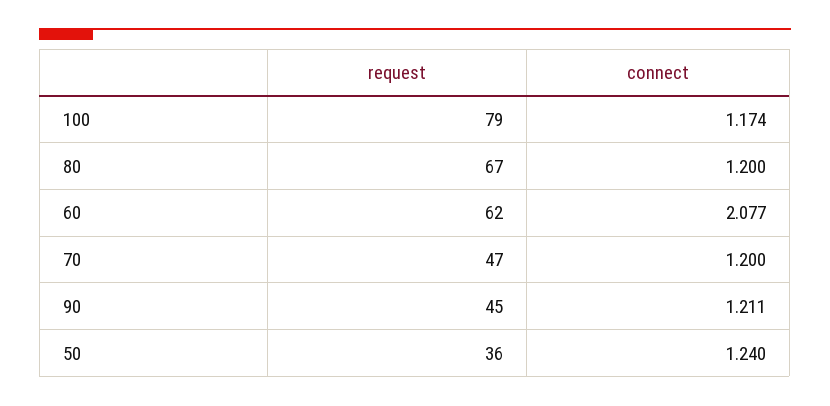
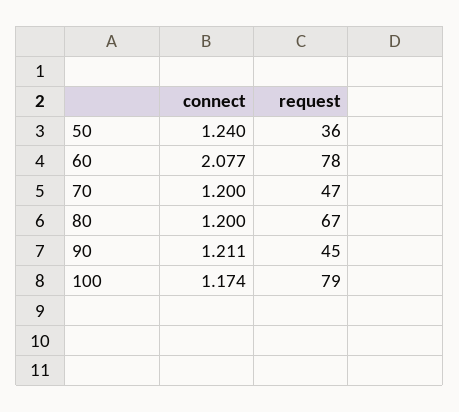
request, 60: 62 -> 78

